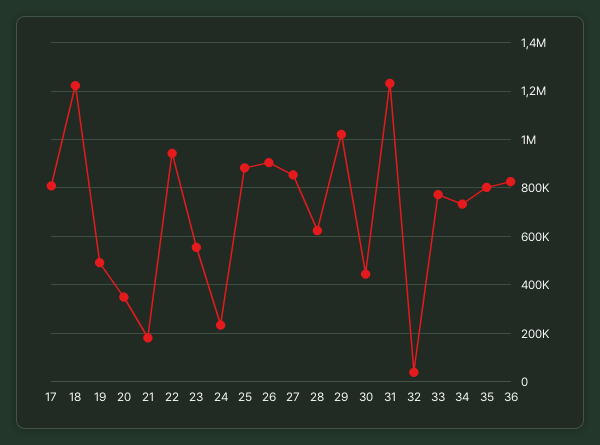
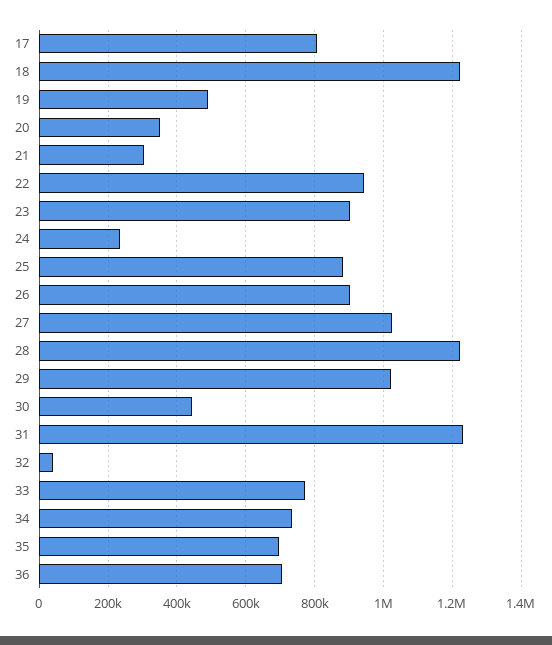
21: 175000 -> 300000
23: 550000 -> 900000
27: 850000 -> 1020000
28: 625000 -> 1220000
35: 800000 -> 700000
36: 825000 -> 700000

